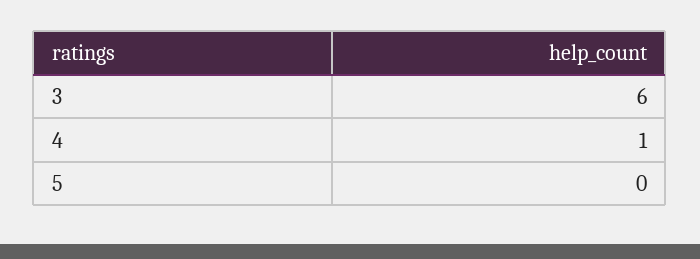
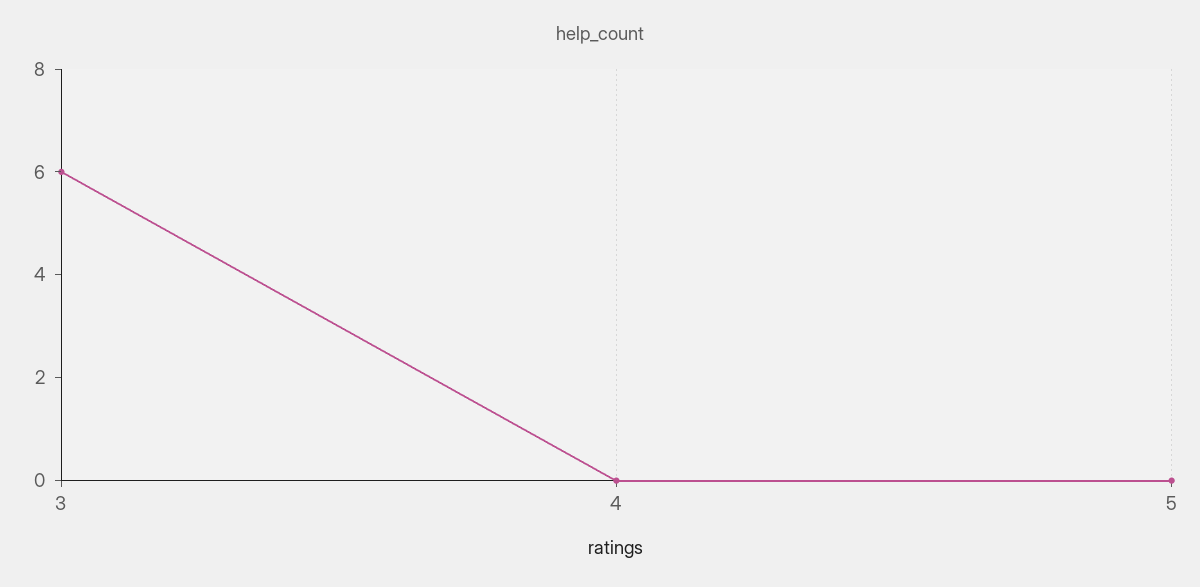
4: 1 -> 0

